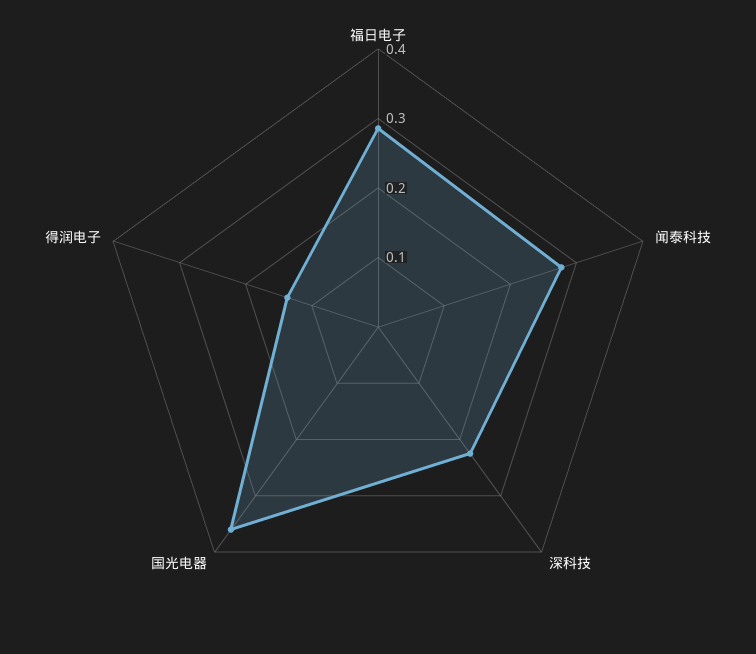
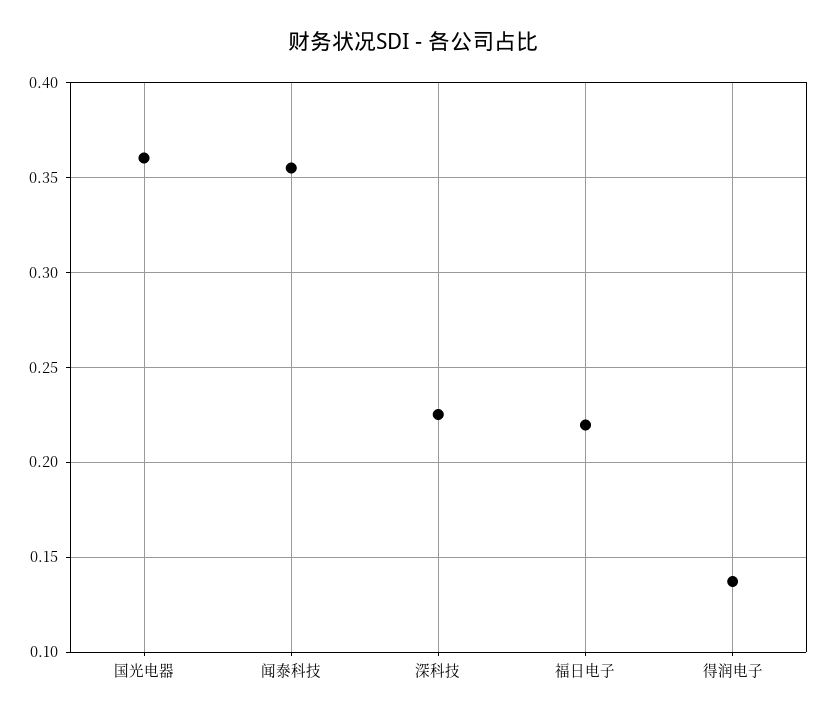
福日电子: 0.28 -> 0.22
闻泰科技: 0.28 -> 0.355

